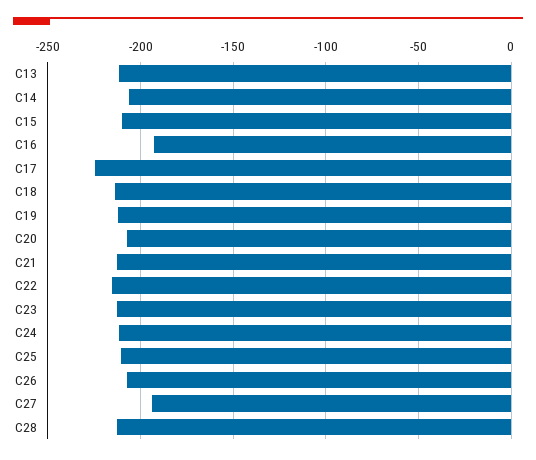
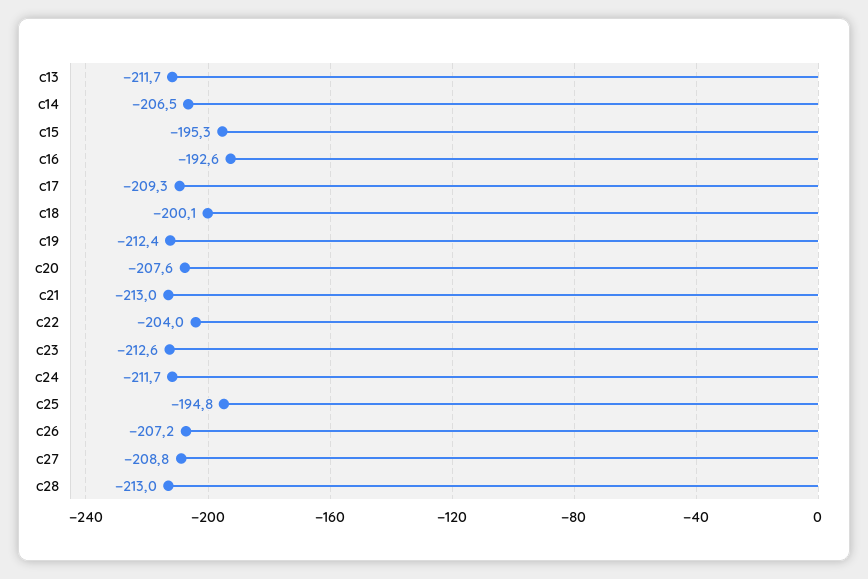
C15: -210 -> -195.3
C17: -225 -> -209.3
C18: -215 -> -200.1
C22: -215 -> -204
C25: -210 -> -194.8
C27: -195 -> -208.8

